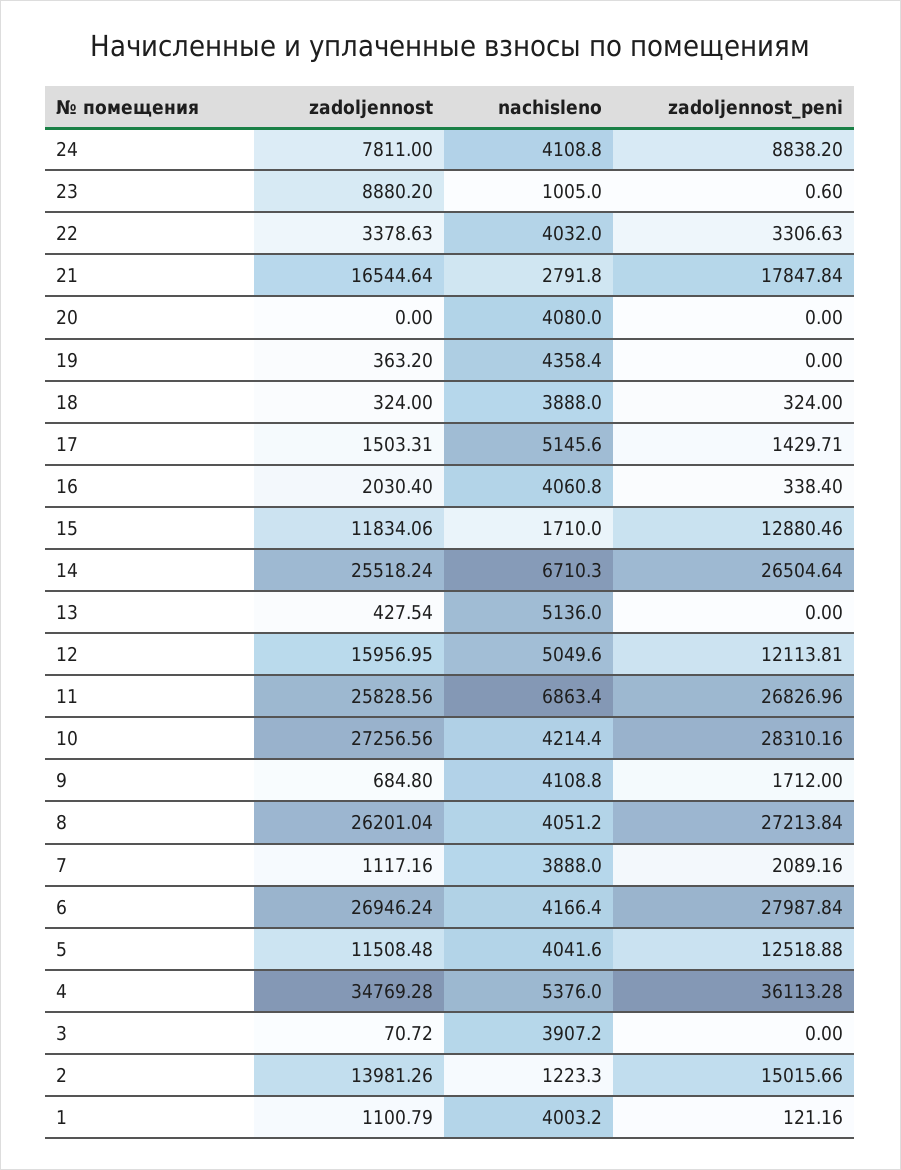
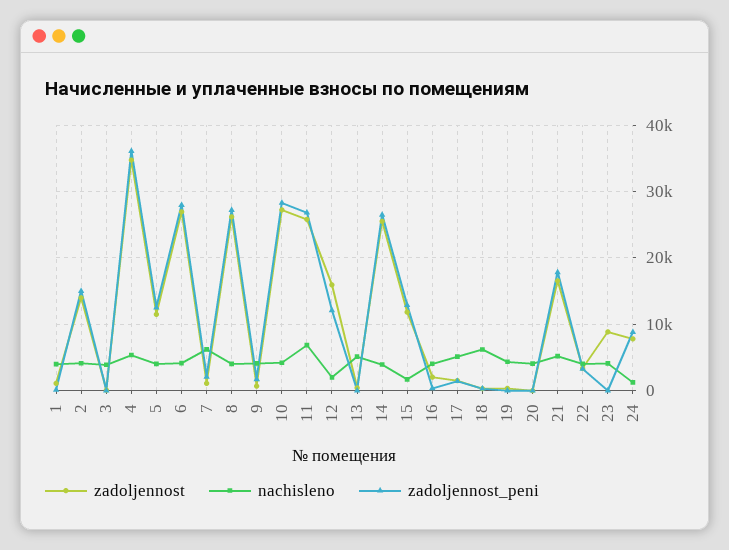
nachisleno, 24: 4108.8 -> 1000
nachisleno, 23: 1005 -> 4000
nachisleno, 21: 2791.8 -> 5000
nachisleno, 18: 3888 -> 6000
nachisleno, 14: 6710.3 -> 4000
nachisleno, 12: 5049.6 -> 2000
nachisleno, 7: 3888 -> 6000
nachisleno, 2: 1223.3 -> 4000

